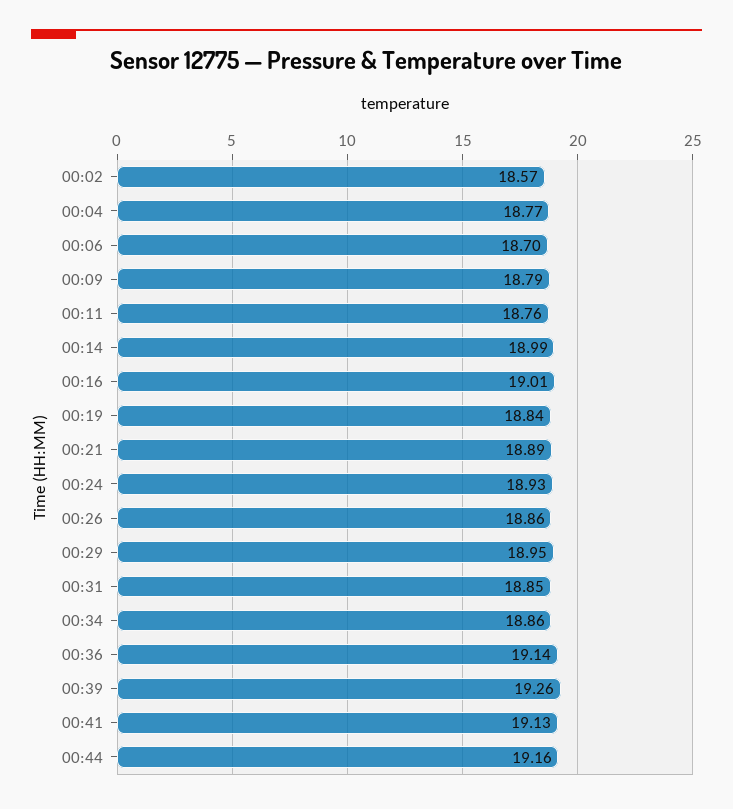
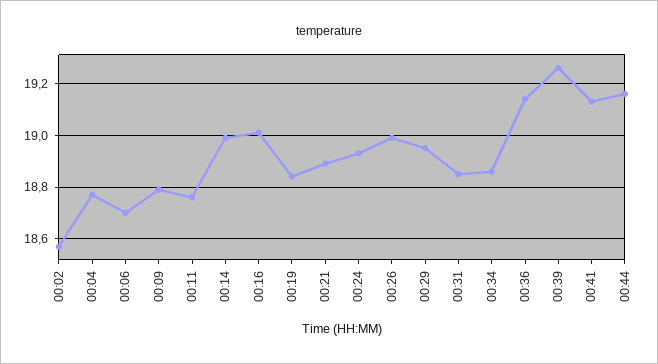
00:26: 18.86 -> 19

